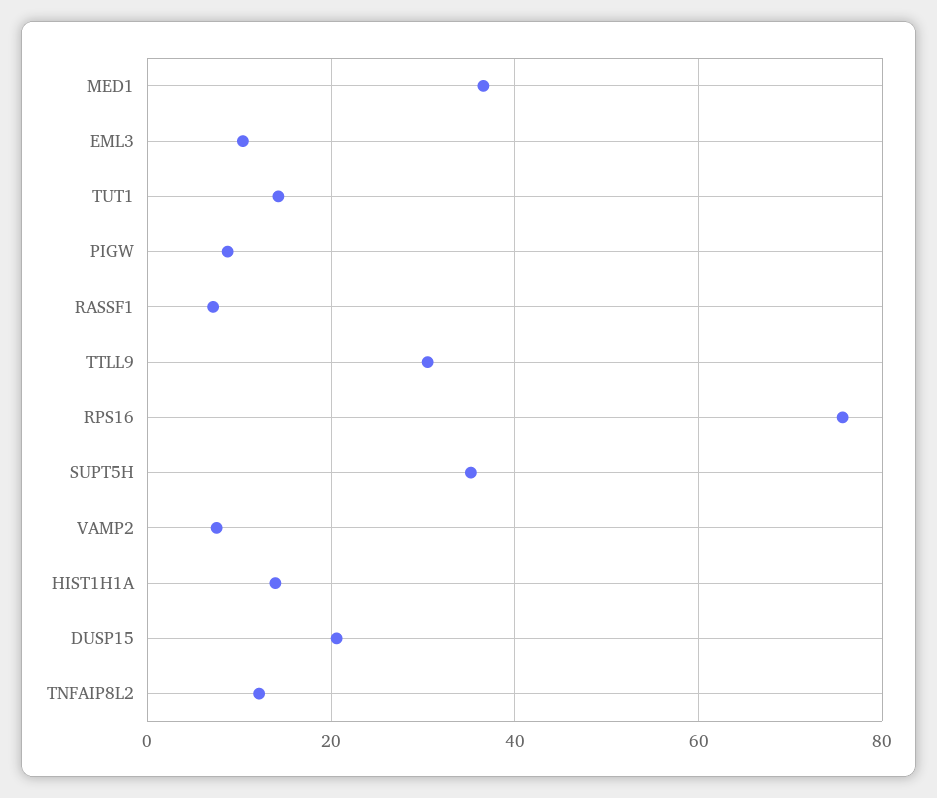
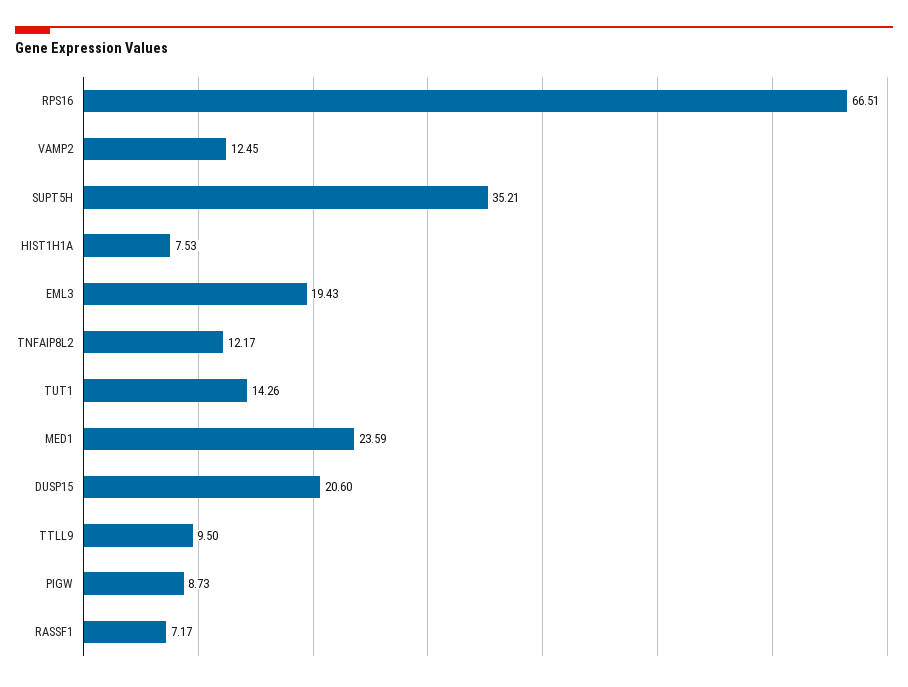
MED1: 36 -> 23.59
EML3: 10 -> 19.43
TTLL9: 30 -> 9.5
RPS16: 76 -> 66.51
VAMP2: 8 -> 12.45
HIST1H1A: 14 -> 7.53

